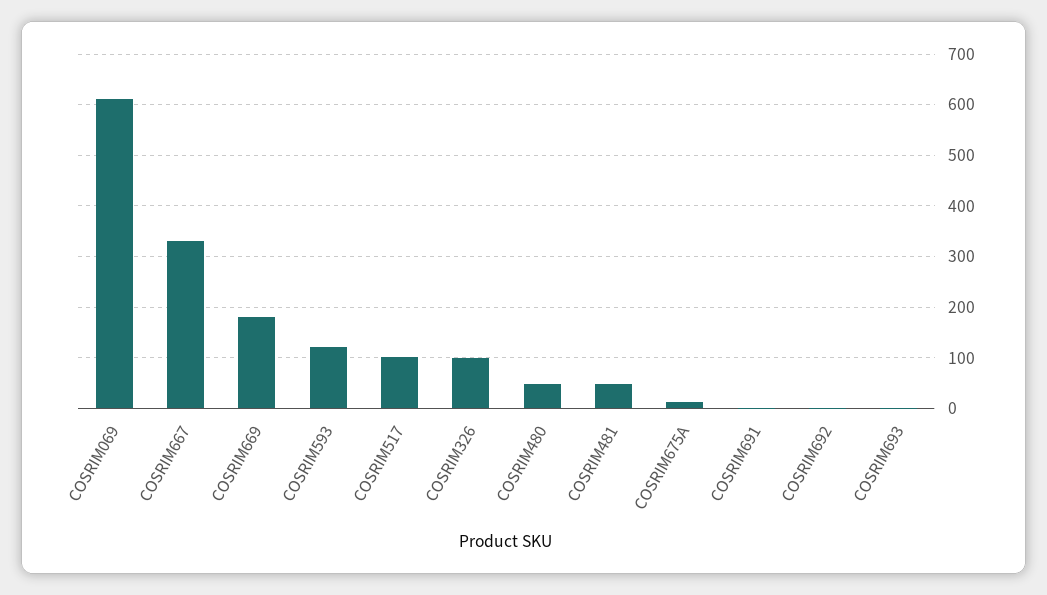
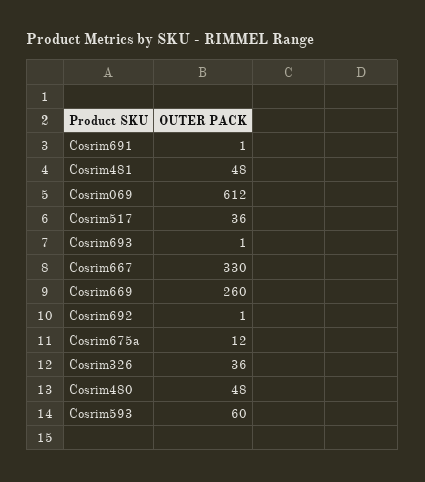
COSRIM669: 180 -> 260
COSRIM593: 120 -> 60
COSRIM517: 100 -> 36
COSRIM326: 100 -> 36

